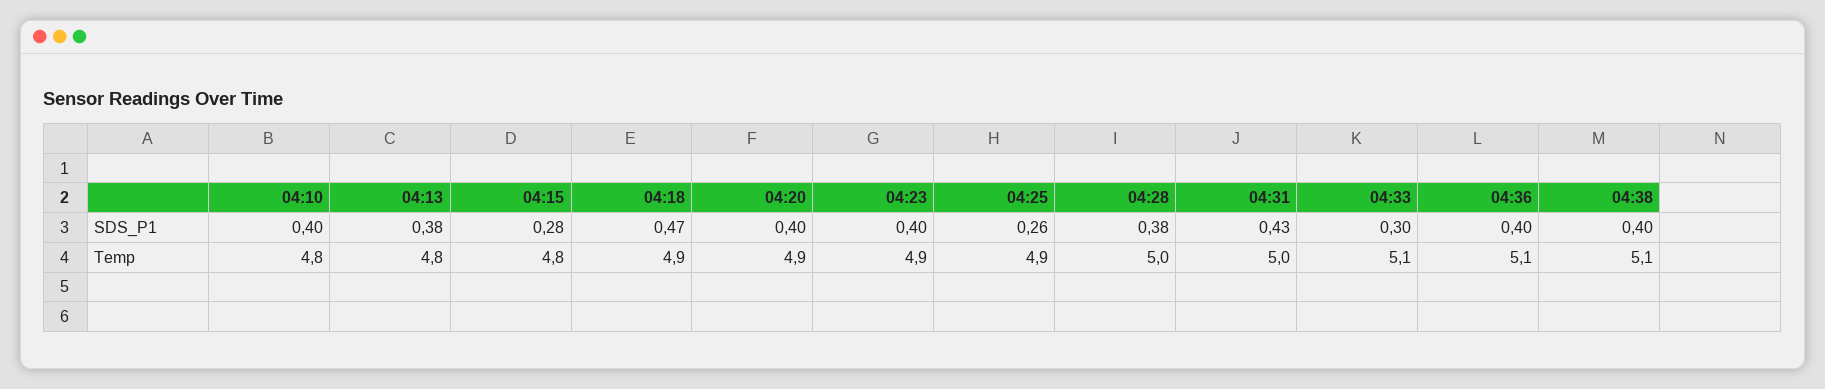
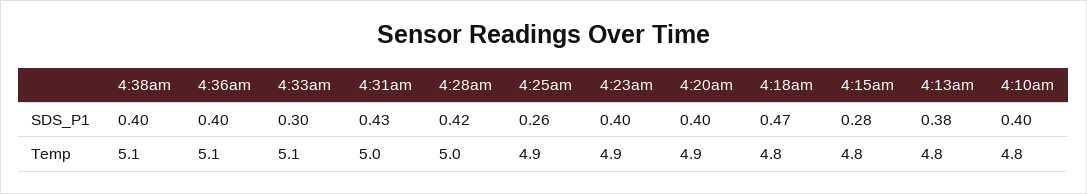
04:28, SDS_P1: 0.38 -> 0.42
04:18, Temp: 4.9 -> 4.8

